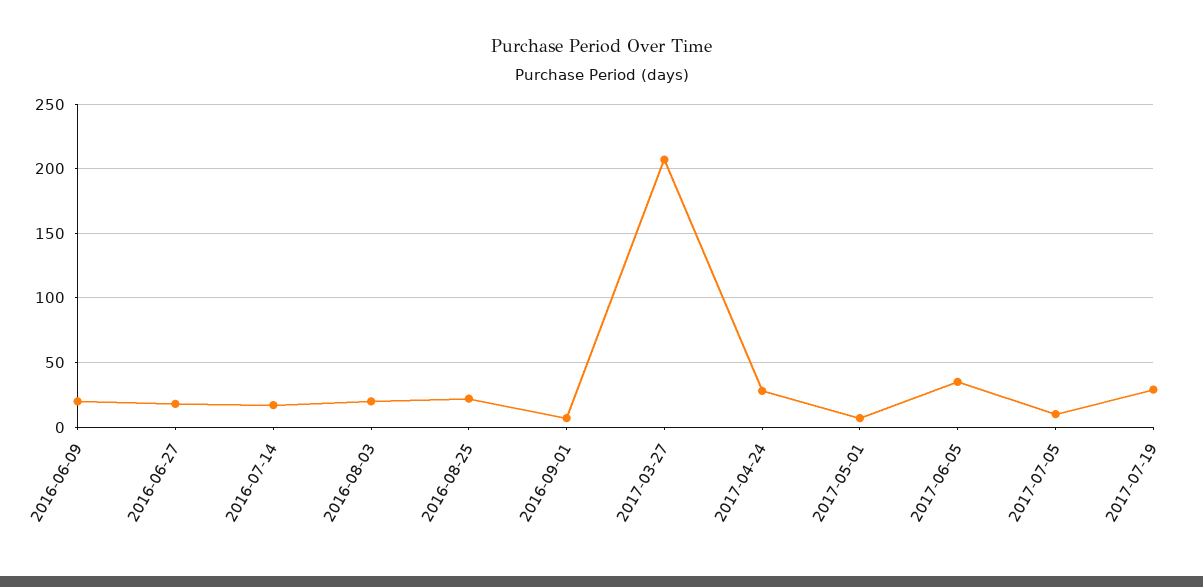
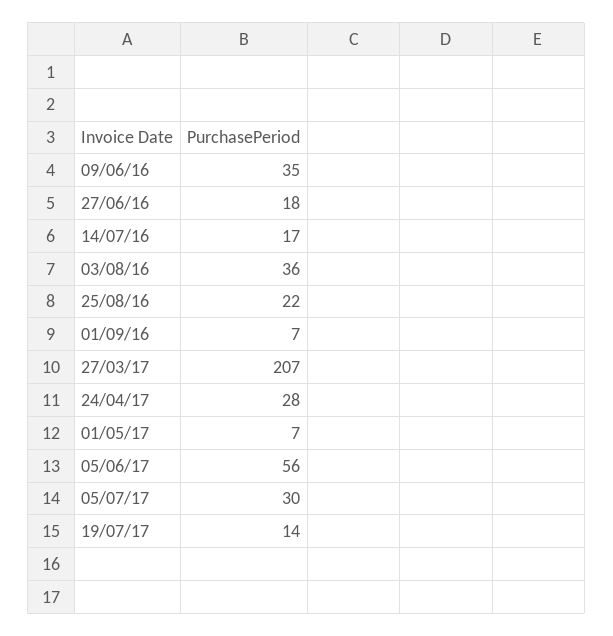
2016-06-09: 20 -> 35
2016-08-03: 20 -> 36
2017-06-05: 35 -> 56
2017-07-05: 10 -> 30
2017-07-19: 30 -> 14

